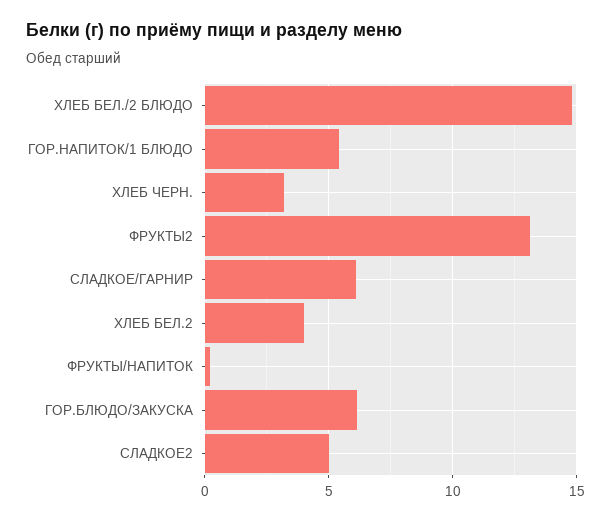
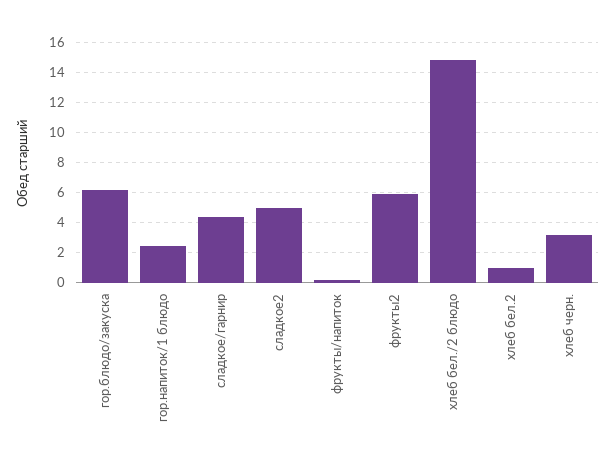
ГОР.НАПИТОК/1 БЛЮДО: 5.5 -> 2.5
ФРУКТЫ2: 13 -> 6
СЛАДКОЕ/ГАРНИР: 6 -> 4.5
ХЛЕБ БЕЛ.2: 4 -> 1

